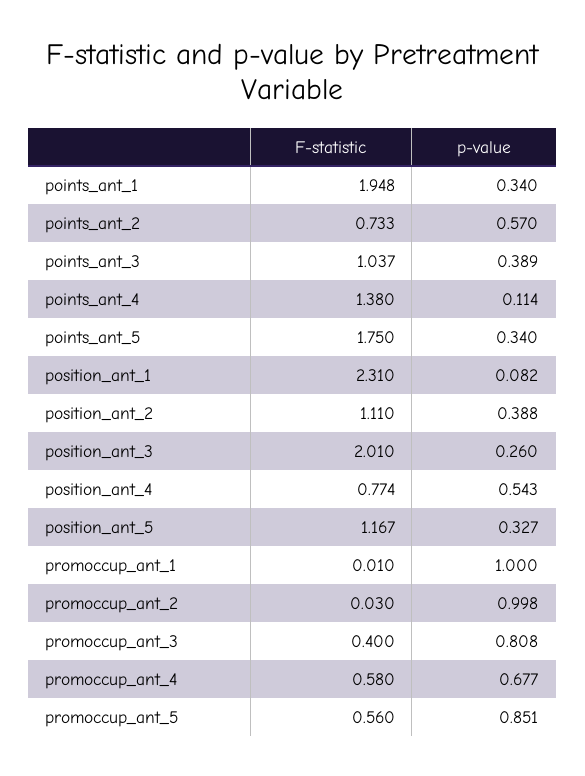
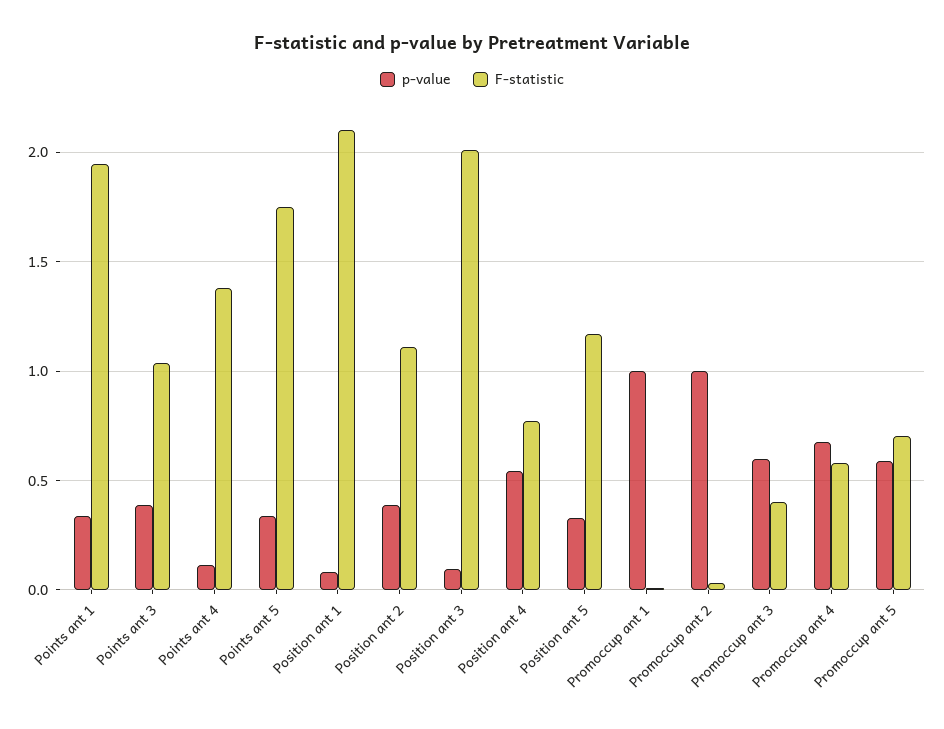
F-statistic, points_ant_2: 0.733 -> none
p-value, points_ant_2: 0.57 -> none
F-statistic, position_ant_1: 2.31 -> 2.1
p-value, position_ant_3: 0.26 -> 0.1
p-value, promoccup_ant_3: 0.808 -> 0.6
F-statistic, promoccup_ant_5: 0.56 -> 0.7
p-value, promoccup_ant_5: 0.851 -> 0.6

